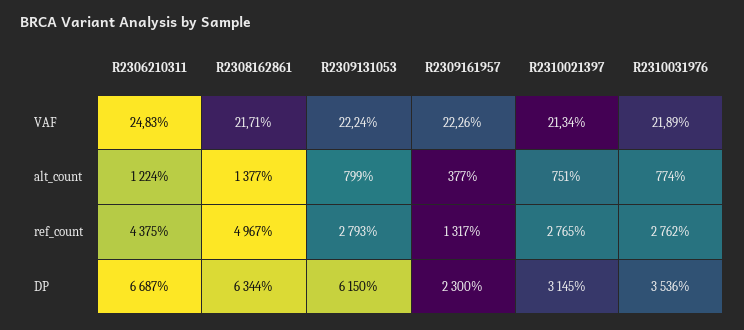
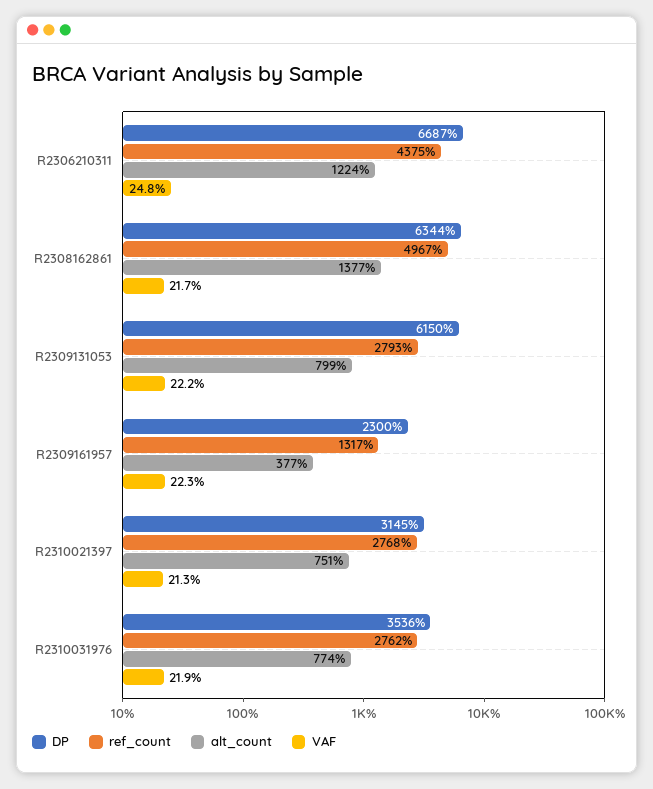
ref_count, R2310021397: 2765 -> 2768

